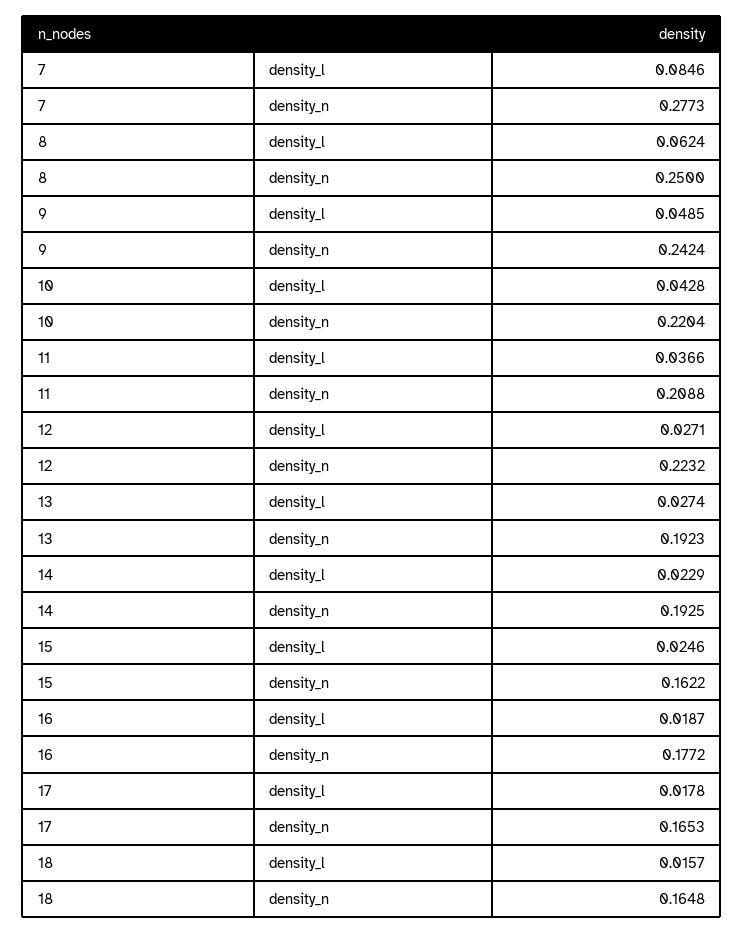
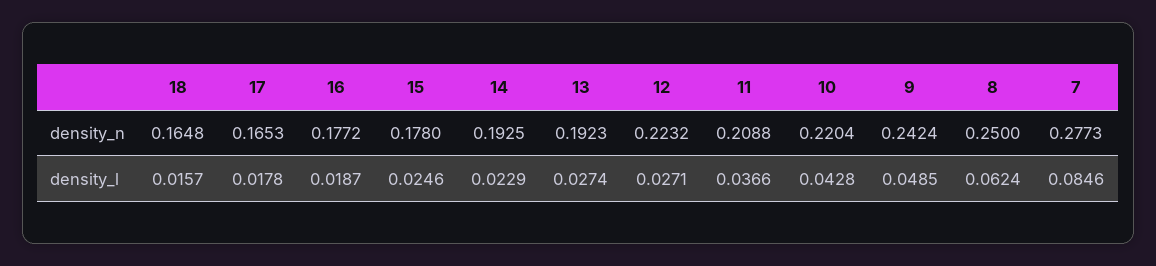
15, density_n: 0.1622 -> 0.178

